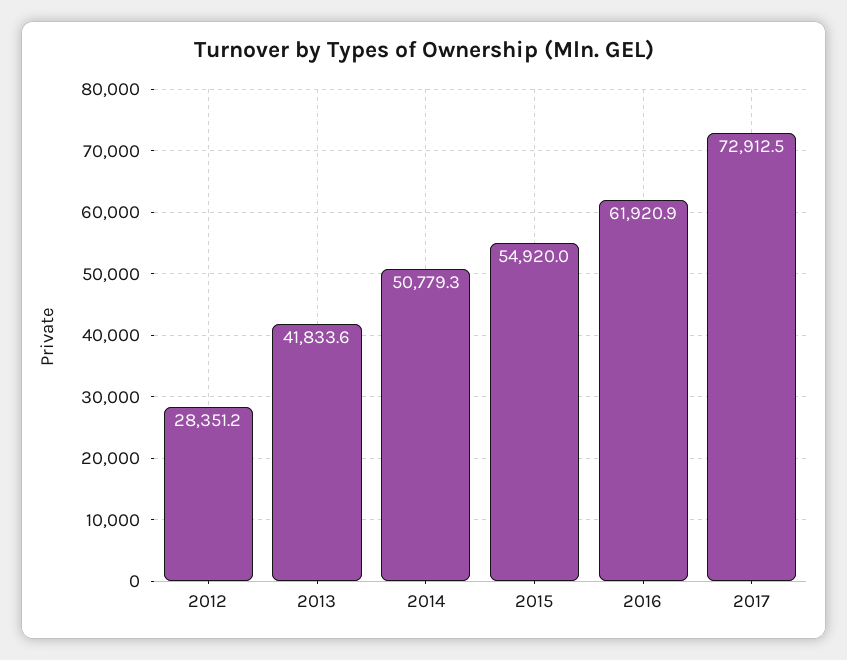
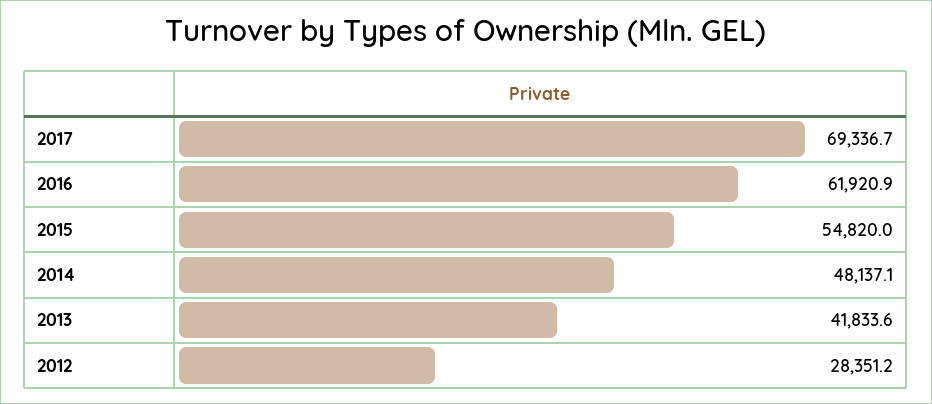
2014: 50779.3 -> 48137.1
2015: 54920 -> 54820
2017: 72912.5 -> 69336.7

